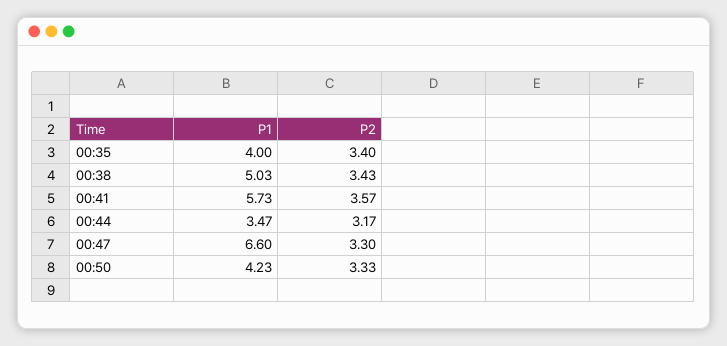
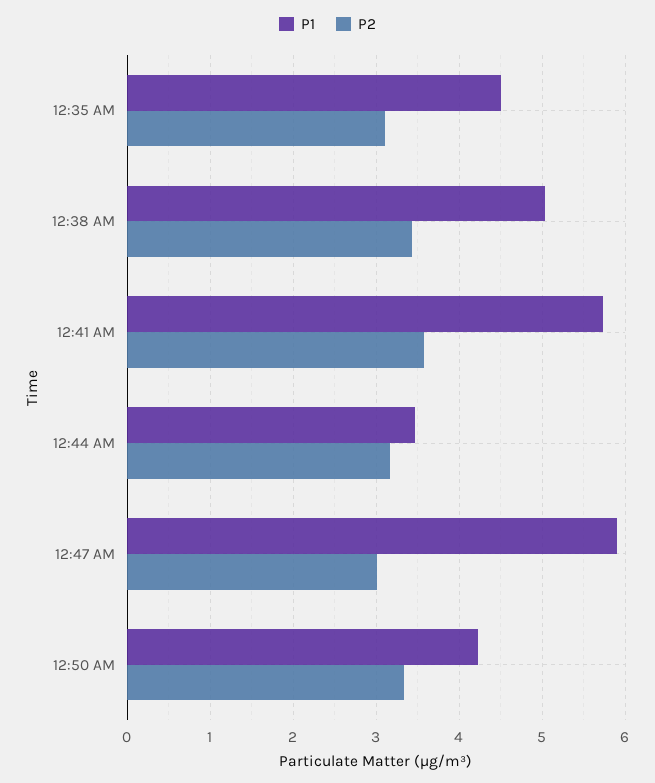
P1, 00:35: 4 -> 4.5
P2, 00:35: 3.4 -> 3.1
P1, 00:47: 6.6 -> 5.9
P2, 00:47: 3.3 -> 3

